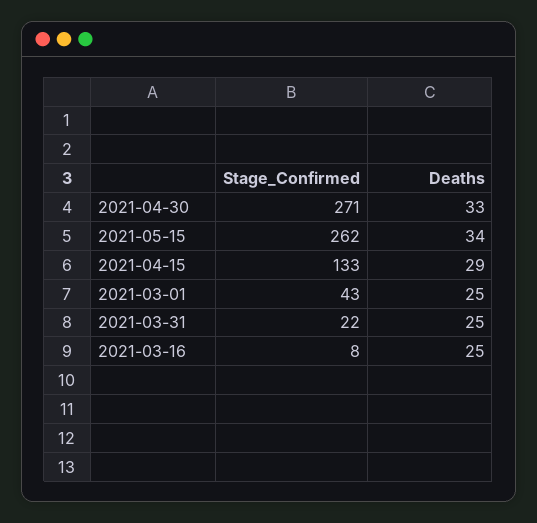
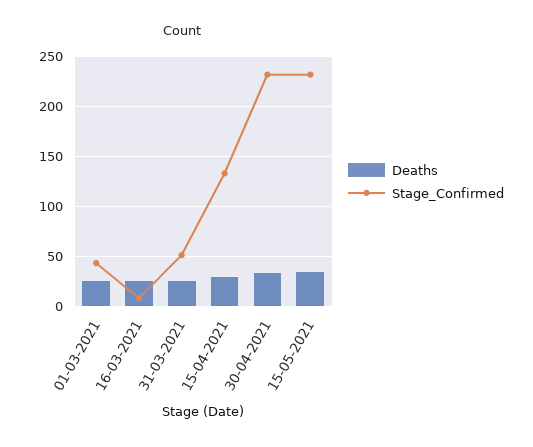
Stage_Confirmed, 2021-04-30: 271 -> 230
Stage_Confirmed, 2021-05-15: 262 -> 230
Stage_Confirmed, 2021-03-31: 22 -> 50

